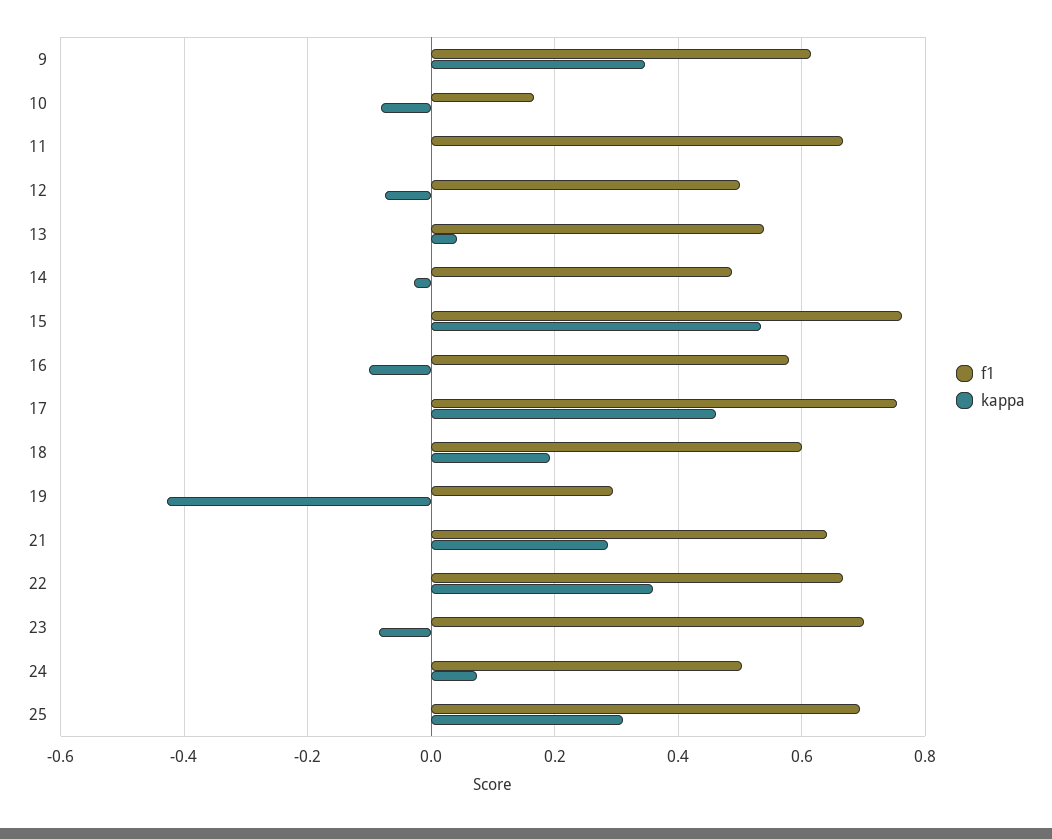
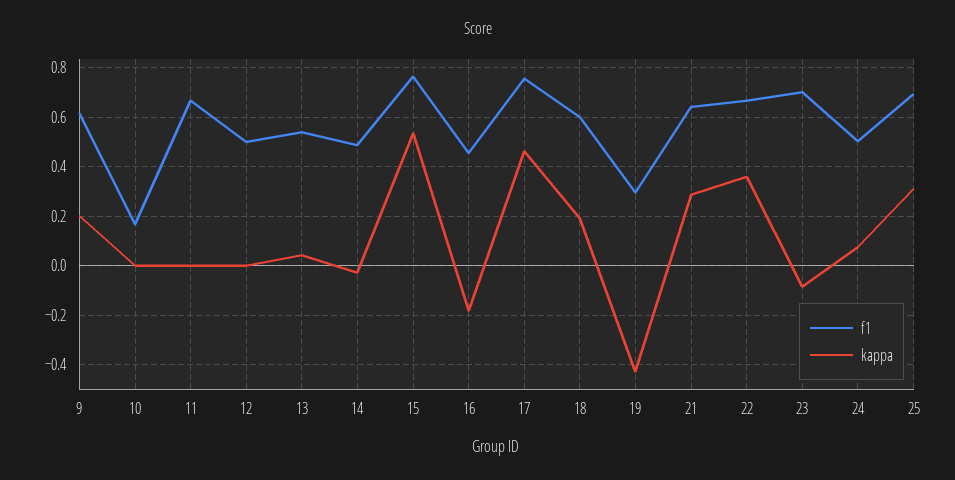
kappa, 9: 0.34 -> 0.2
kappa, 10: -0.08 -> 0
kappa, 12: -0.08 -> 0
f1, 16: 0.58 -> 0.45
kappa, 16: -0.1 -> -0.175

